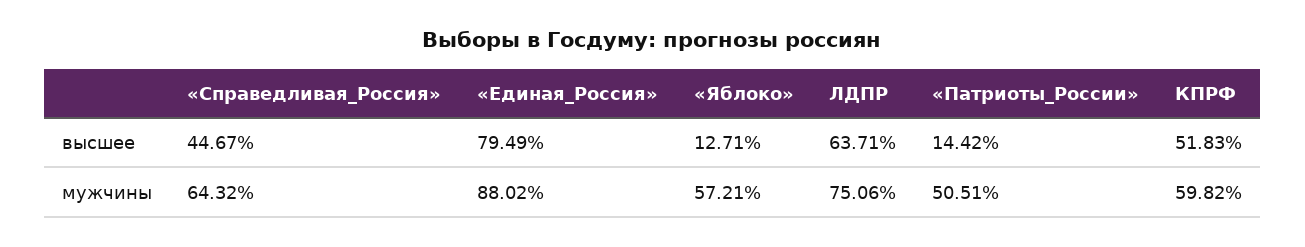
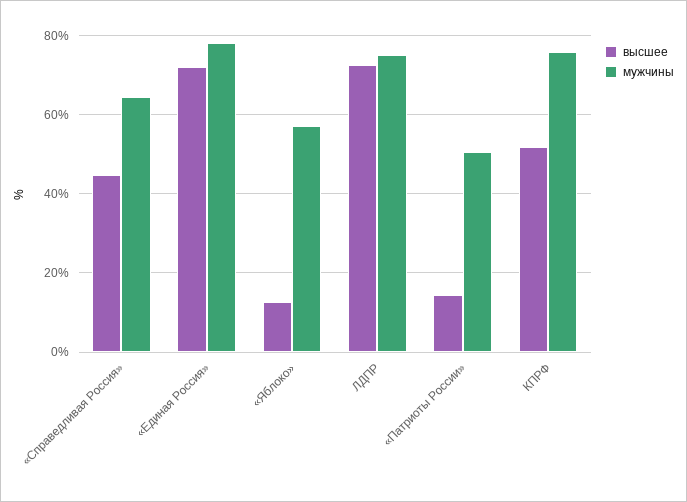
высшее, «Единая_Россия»: 79.49 -> 72
высшее, ЛДПР: 63.71 -> 72
мужчины, «Единая_Россия»: 88.02 -> 78
мужчины, КПРФ: 59.82 -> 76

